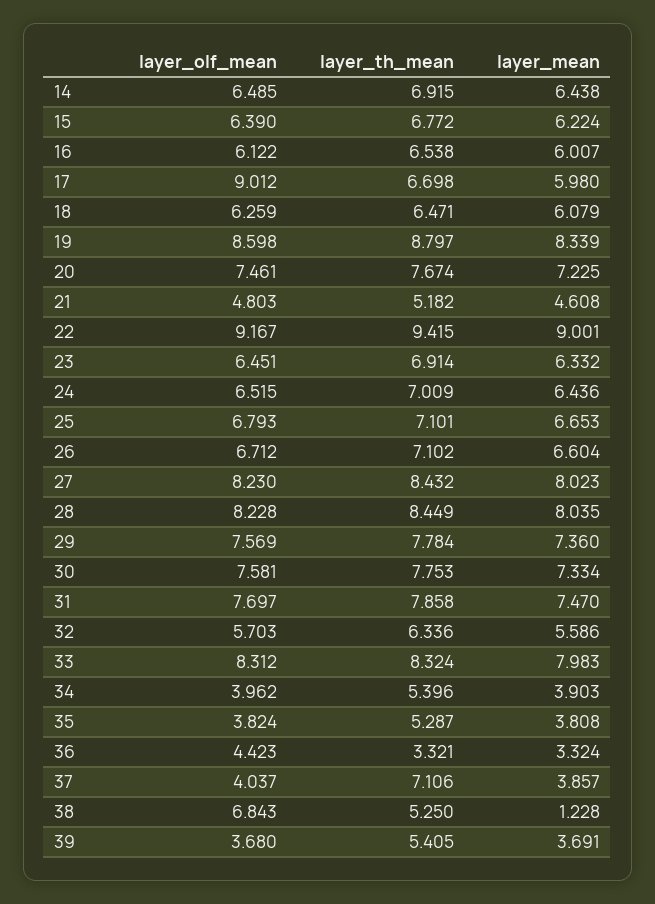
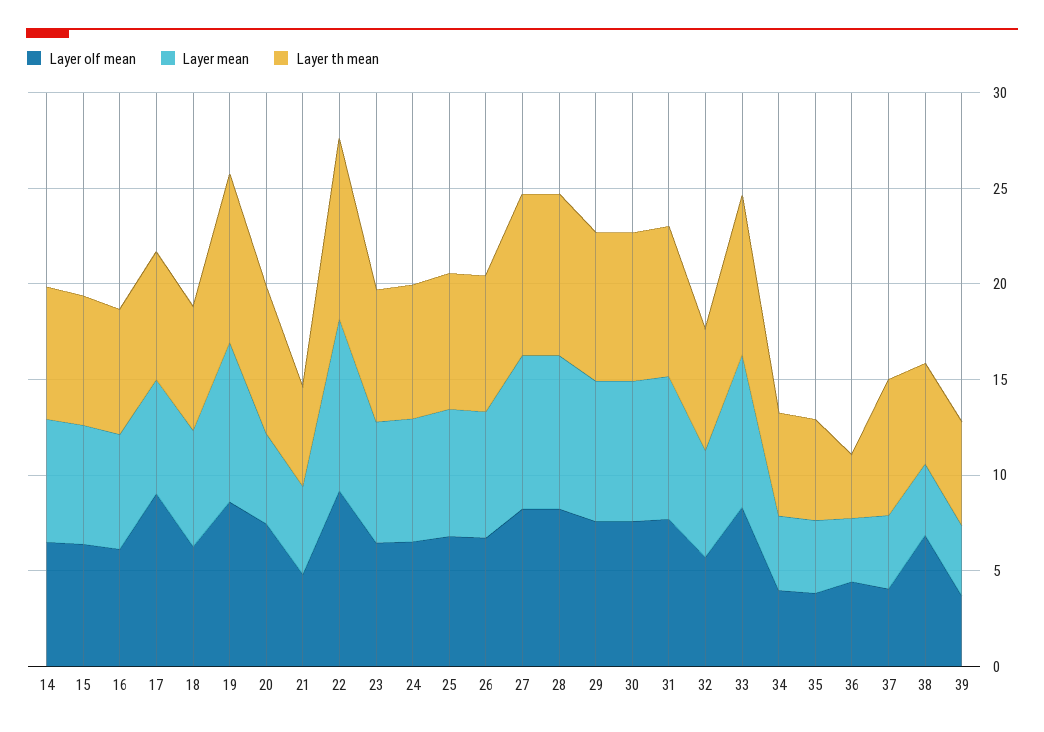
layer_mean, 20: 7.225 -> 5
layer_mean, 38: 1.228 -> 4

